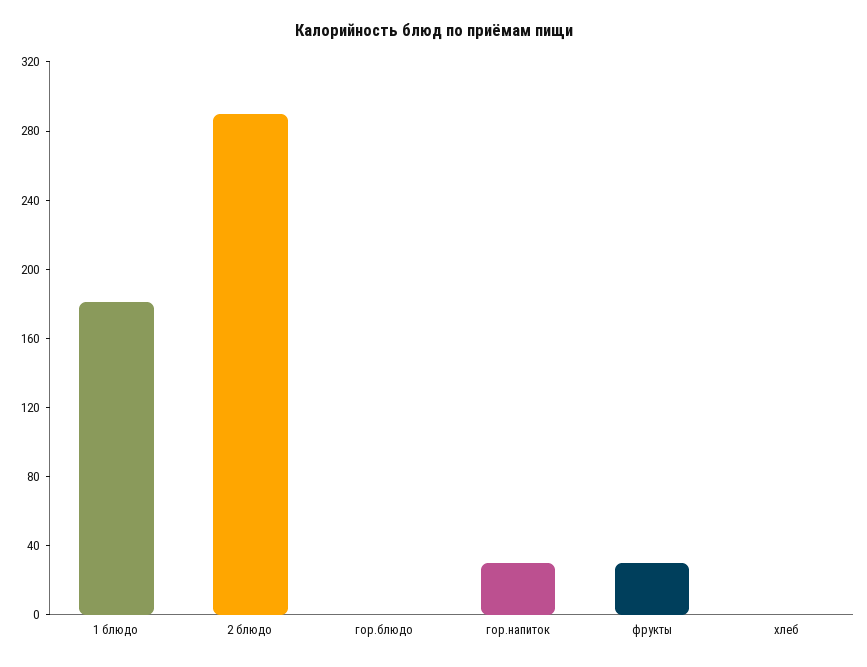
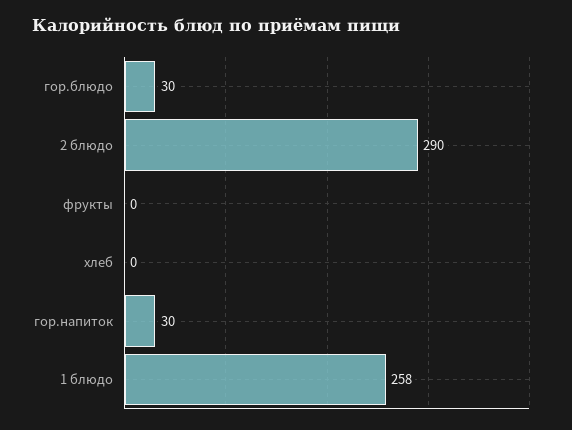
1 блюдо: 180 -> 258
гор.блюдо: 0 -> 30
фрукты: 30 -> 0

